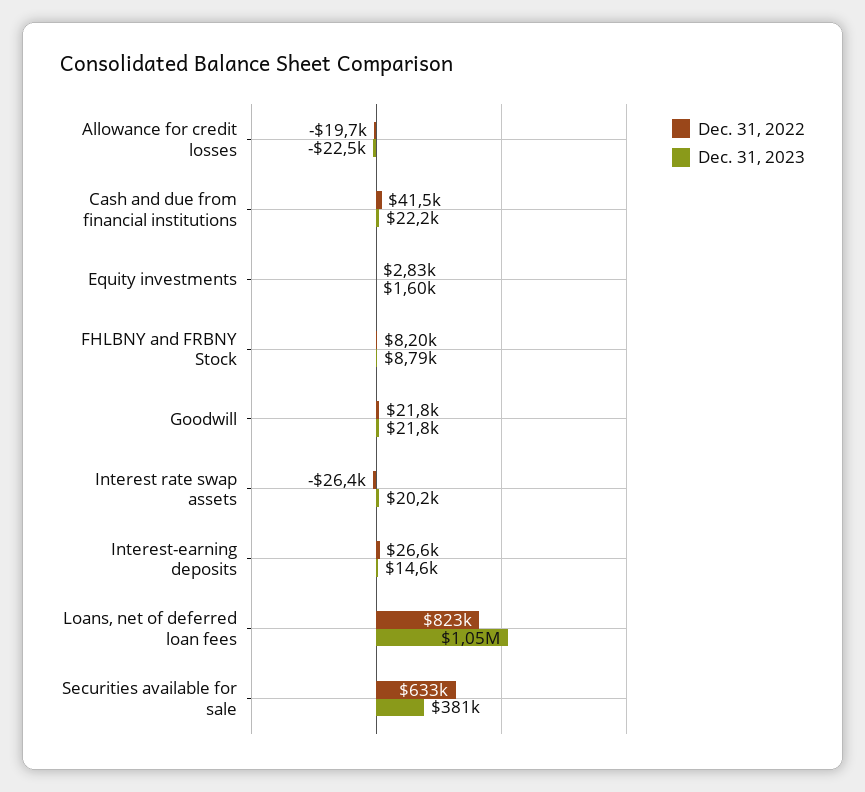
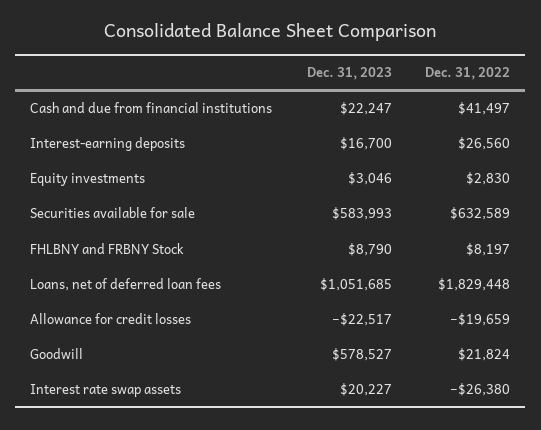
Dec. 31, 2023, Equity investments: 1600 -> 3046
Dec. 31, 2023, Goodwill: 21800 -> 578527
Dec. 31, 2023, Interest-earning deposits: 14600 -> 16700
Dec. 31, 2022, Loans, net of deferred loan fees: 823000 -> 1829448
Dec. 31, 2023, Securities available for sale: 381000 -> 583993

